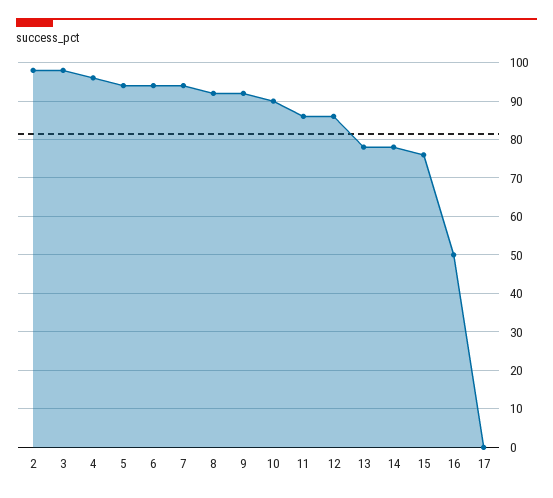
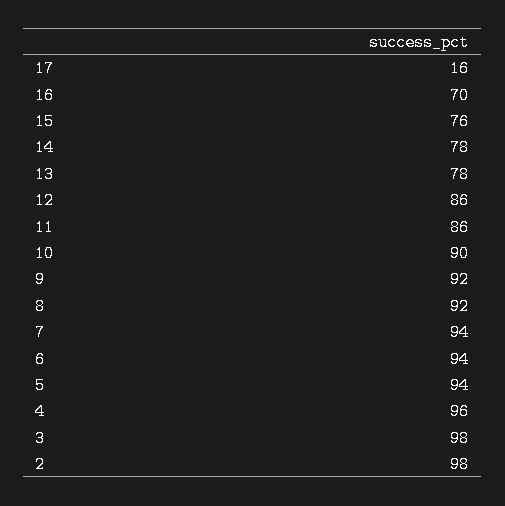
16: 50 -> 70
17: 0 -> 16

